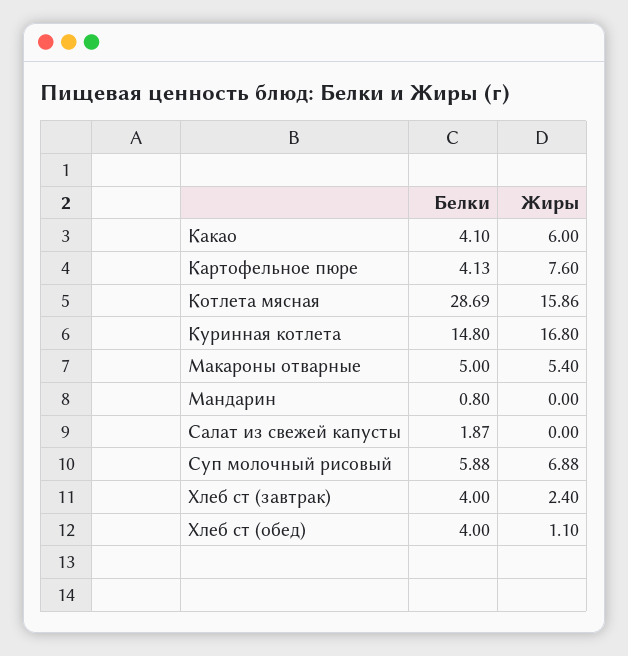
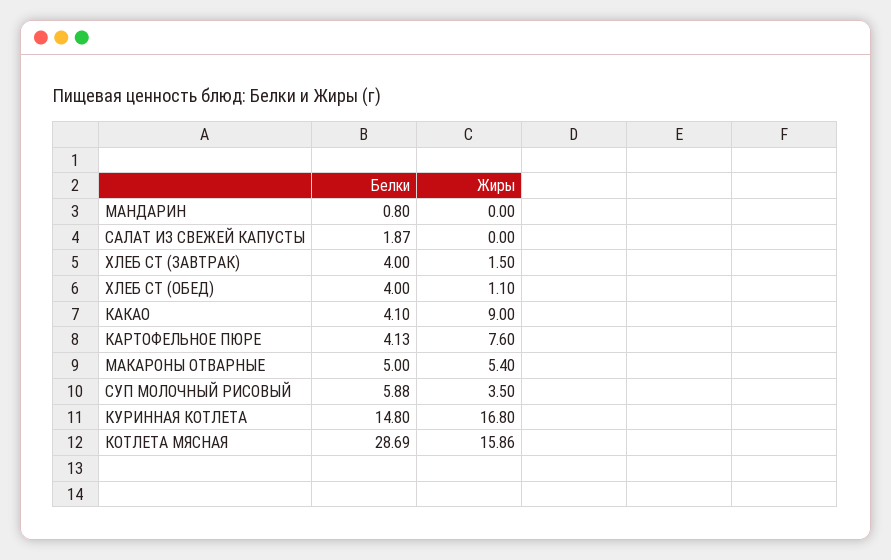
Жиры, Какао: 6 -> 9
Жиры, Суп молочный рисовый: 6.88 -> 3.5
Жиры, Хлеб ст (завтрак): 2.4 -> 1.5

